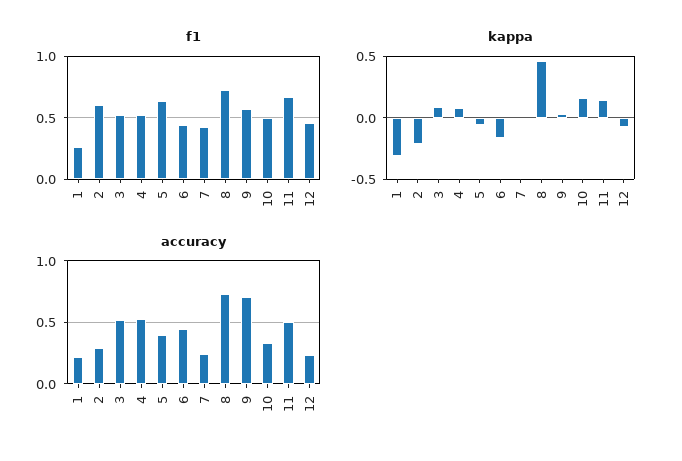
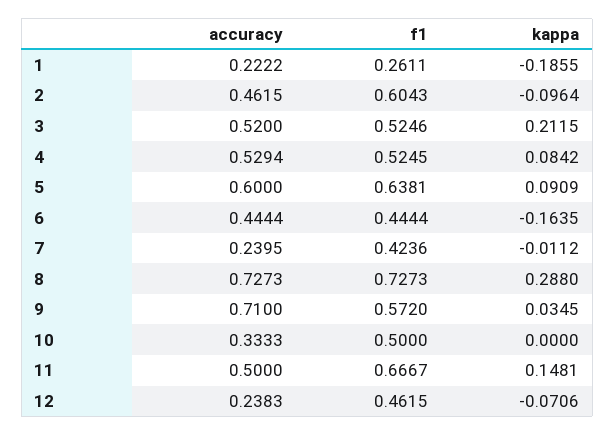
kappa, 1: -0.3 -> -0.1855
kappa, 2: -0.2 -> -0.0964
kappa, 3: 0.1 -> 0.2115
kappa, 5: -0.05 -> 0.0909
kappa, 8: 0.45 -> 0.288
kappa, 10: 0.15 -> 0
accuracy, 2: 0.3 -> 0.4615
accuracy, 5: 0.4 -> 0.6

